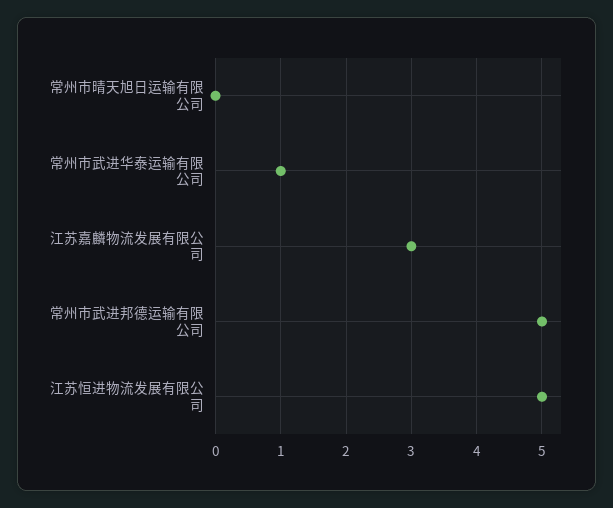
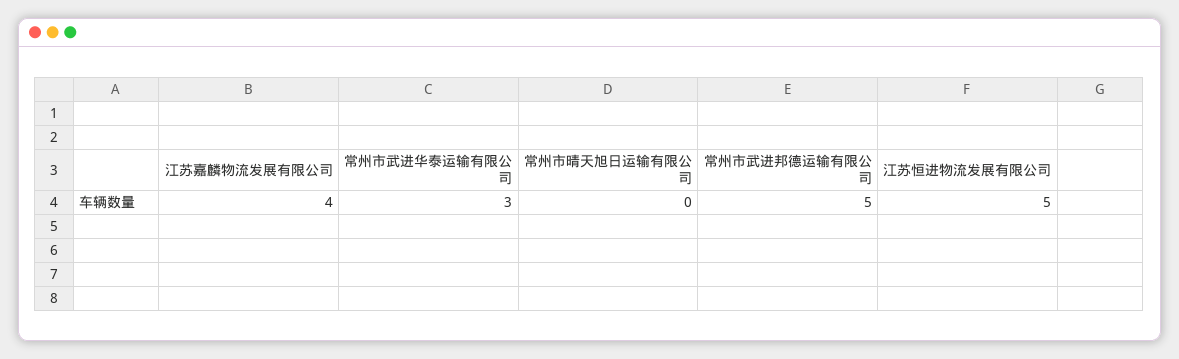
常州市武进华泰运输有限公司: 1 -> 3
江苏嘉麟物流发展有限公司: 3 -> 4

